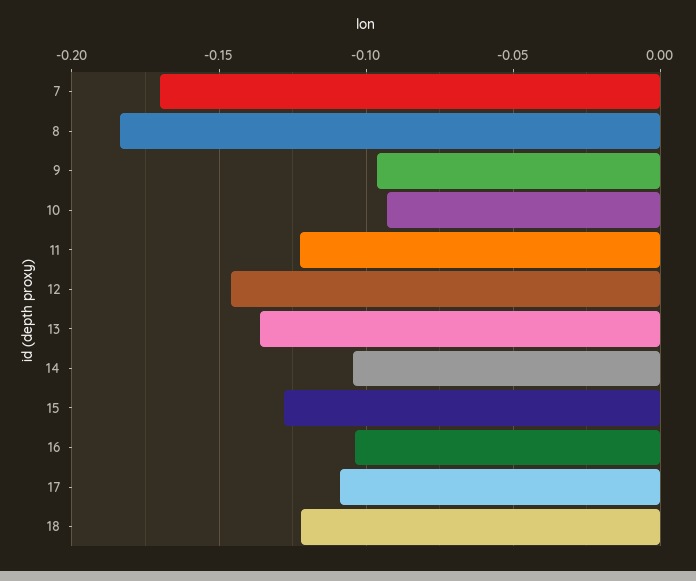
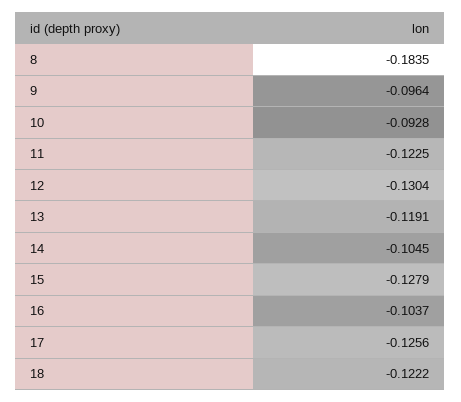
7: -0.17 -> none
12: -0.145 -> -0.1304
13: -0.135 -> -0.1191
17: -0.11 -> -0.1256

